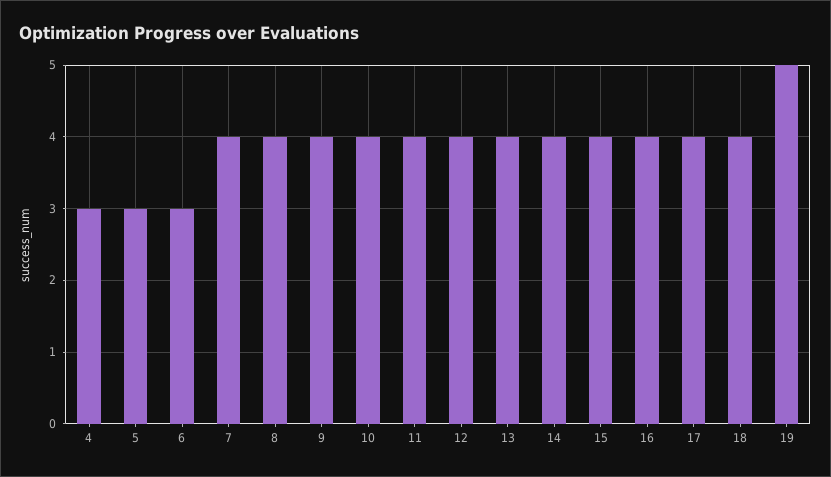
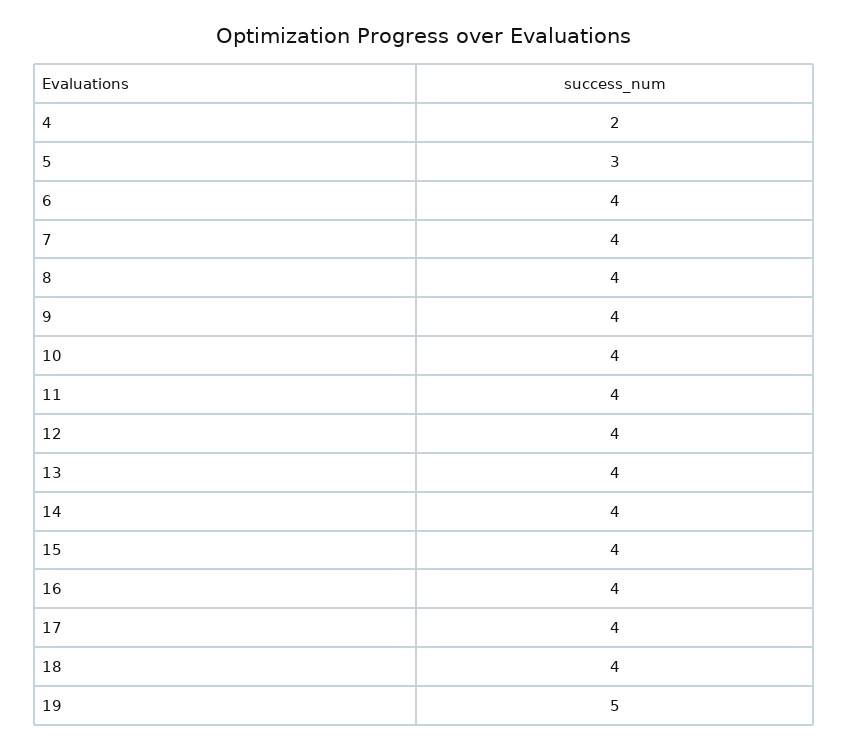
4: 3 -> 2
6: 3 -> 4

